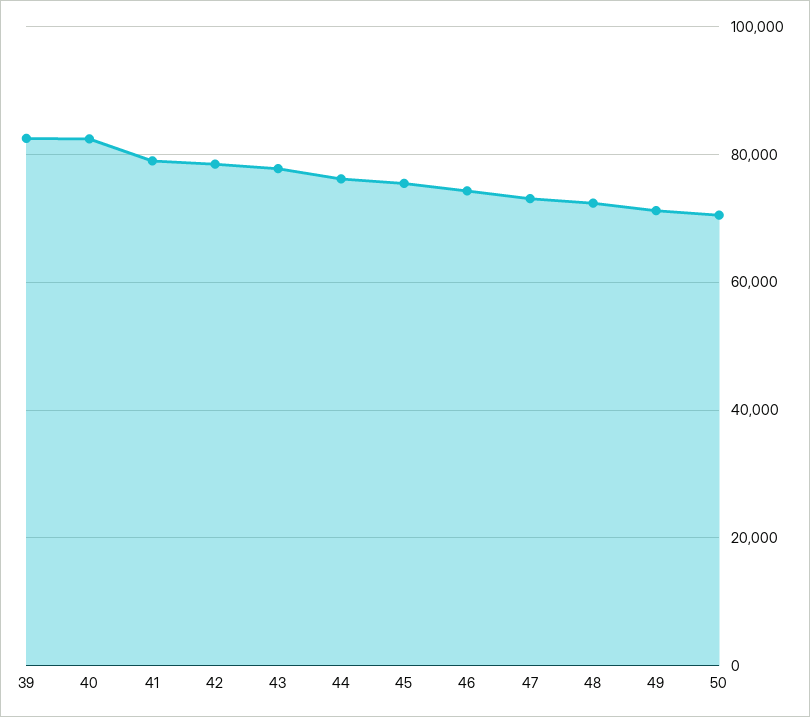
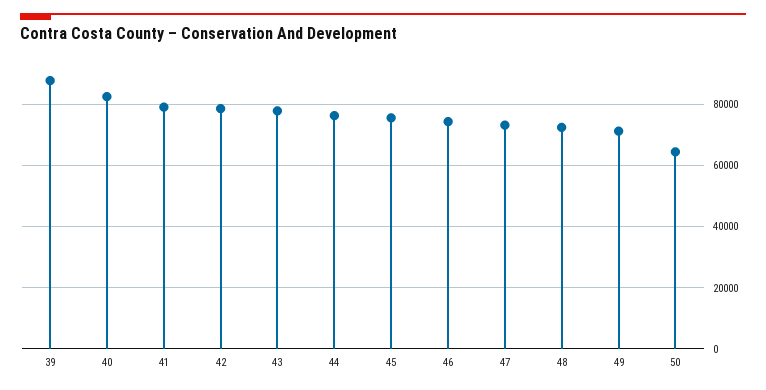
39: 82000 -> 88000
50: 70000 -> 64000

